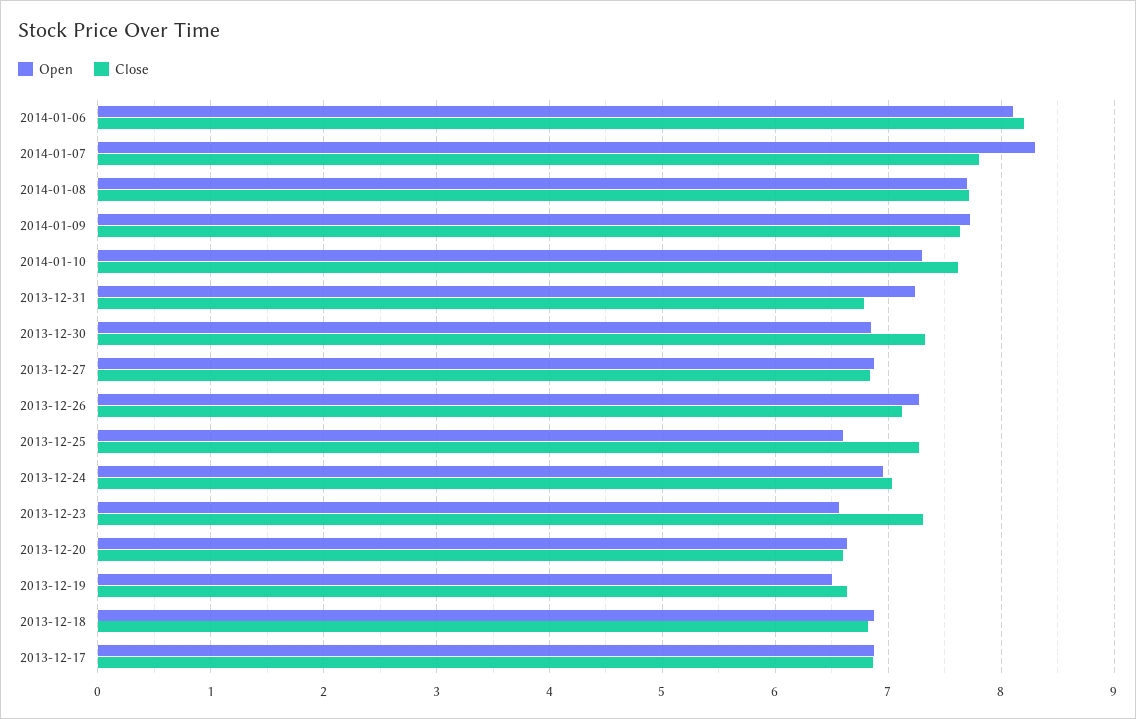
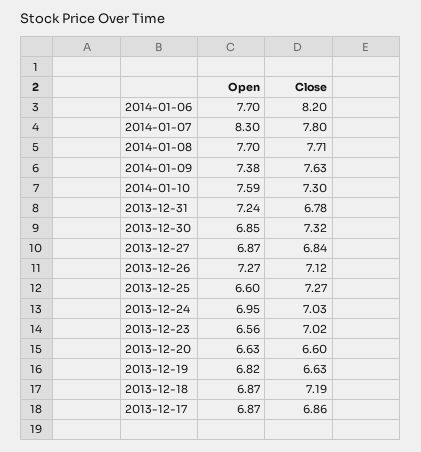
Open, 2014-01-06: 8.1 -> 7.7
Open, 2014-01-09: 7.7 -> 7.38
Open, 2014-01-10: 7.3 -> 7.59
Close, 2014-01-10: 7.6 -> 7.3
Close, 2013-12-23: 7.3 -> 7.02
Open, 2013-12-19: 6.5 -> 6.82
Close, 2013-12-18: 6.8 -> 7.19

